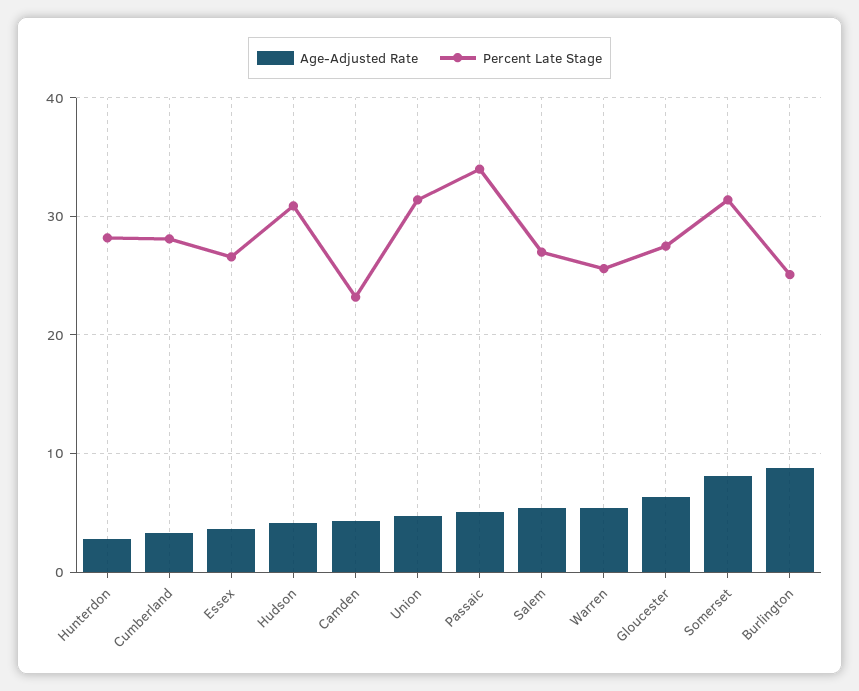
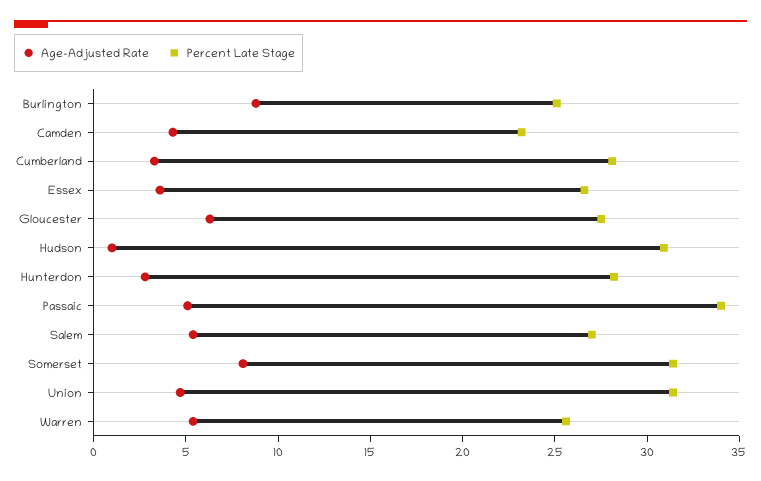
Age-Adjusted Rate, Hudson: 4 -> 1

